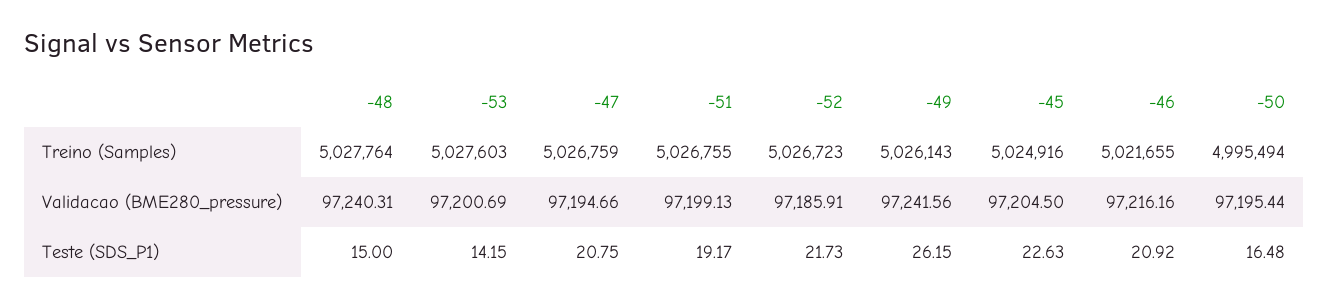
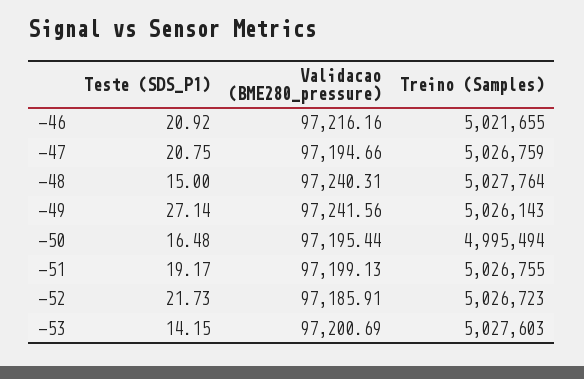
-45, Treino (Samples): 5024916 -> none
-45, Validacao (BME280_pressure): 97204.5 -> none
-49, Teste (SDS_P1): 26.15 -> 27.14
-45, Teste (SDS_P1): 22.63 -> none

